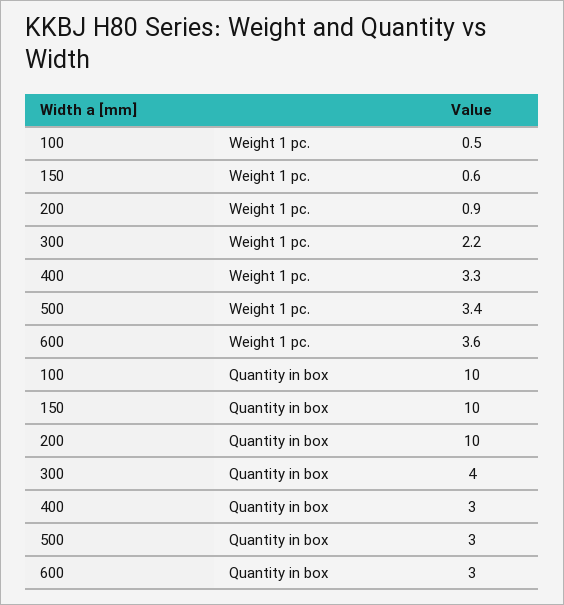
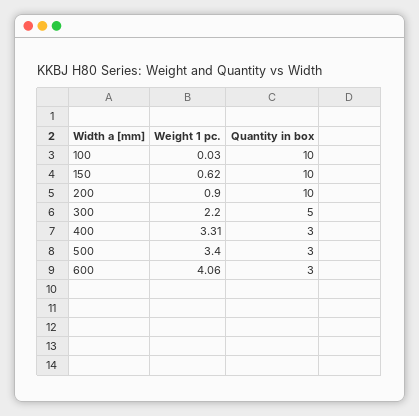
100, Weight 1 pc.: 0.5 -> 0.03
600, Weight 1 pc.: 3.6 -> 4.06
300, Quantity in box: 4 -> 5

